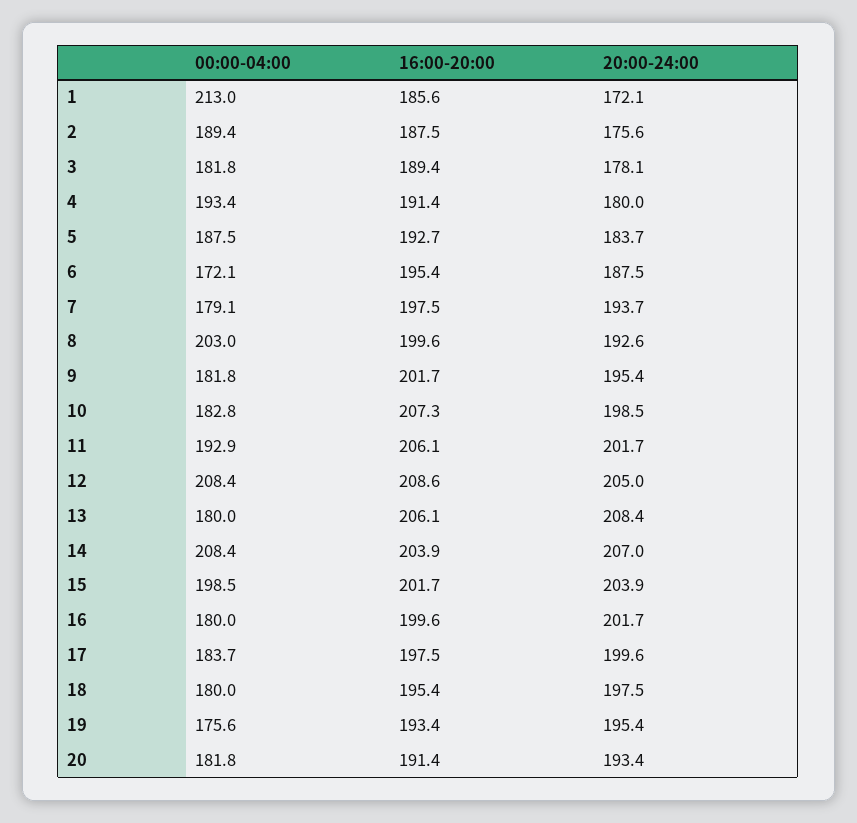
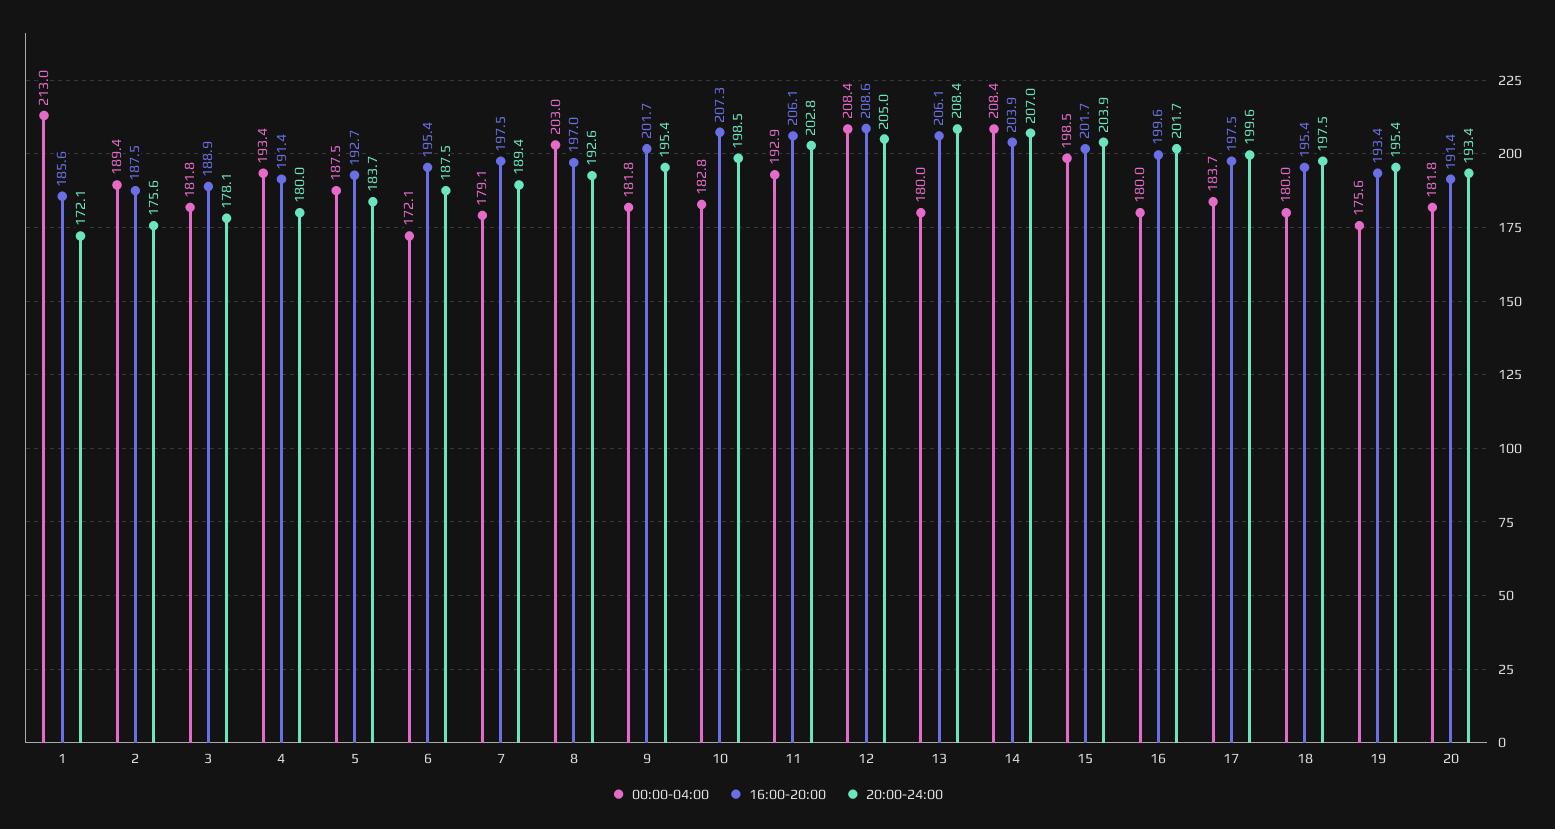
16:00-20:00, 3: 189.4 -> 188.9
20:00-24:00, 7: 193.7 -> 189.4
16:00-20:00, 8: 199.6 -> 197
20:00-24:00, 11: 201.7 -> 202.8

